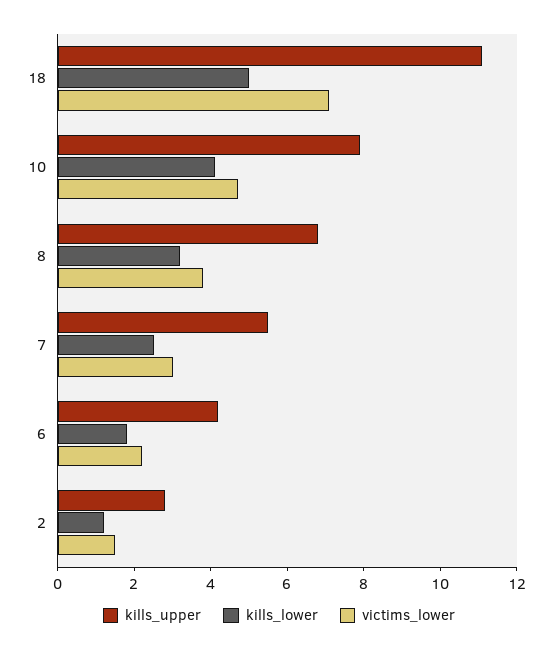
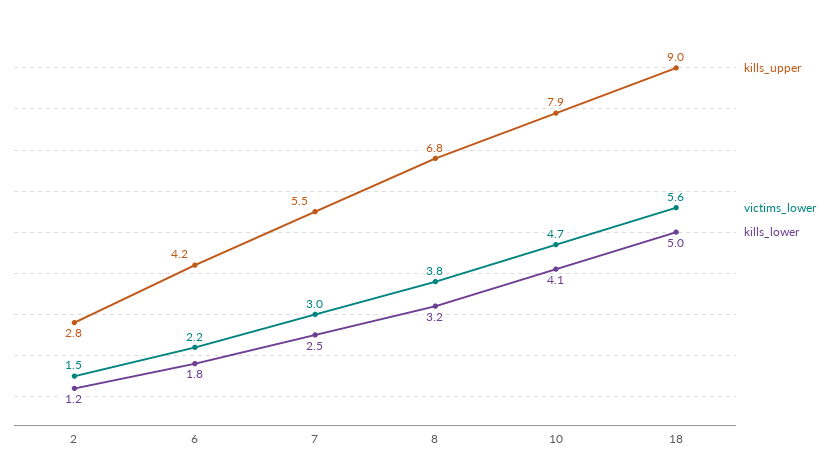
kills_upper, 18: 11 -> 9
victims_lower, 18: 7 -> 5.6

